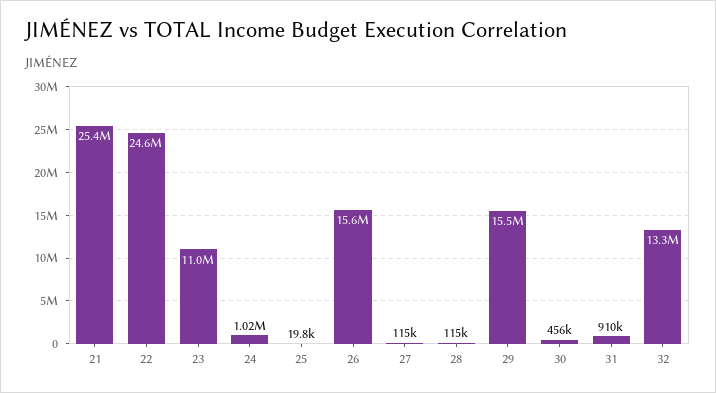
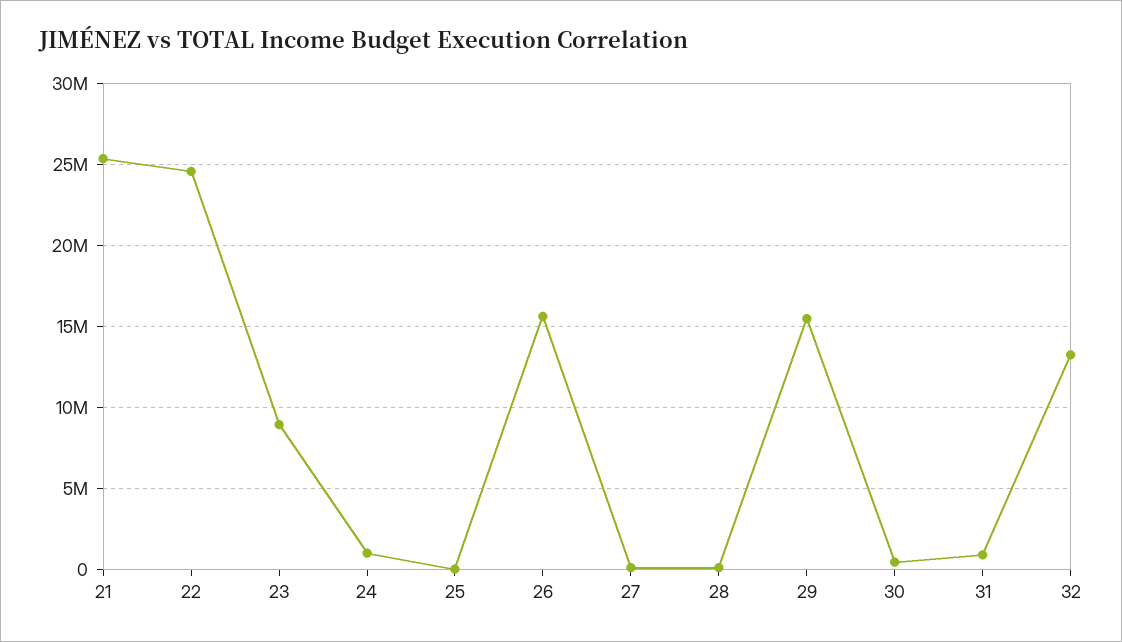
23: 11000000 -> 9000000

